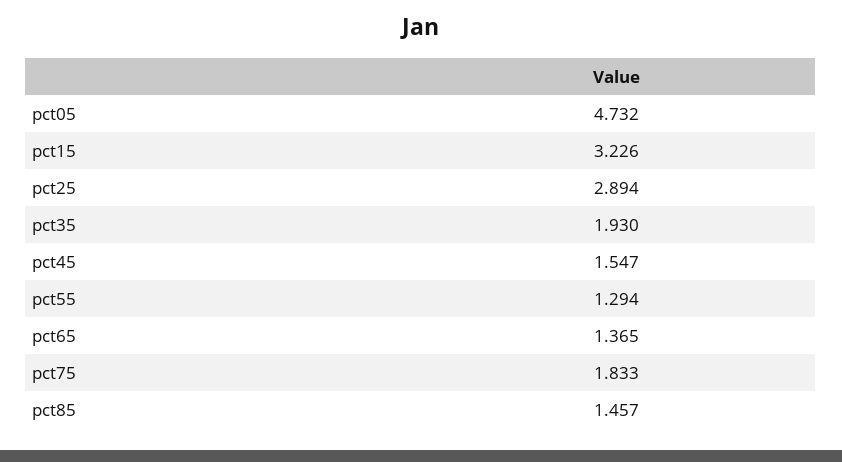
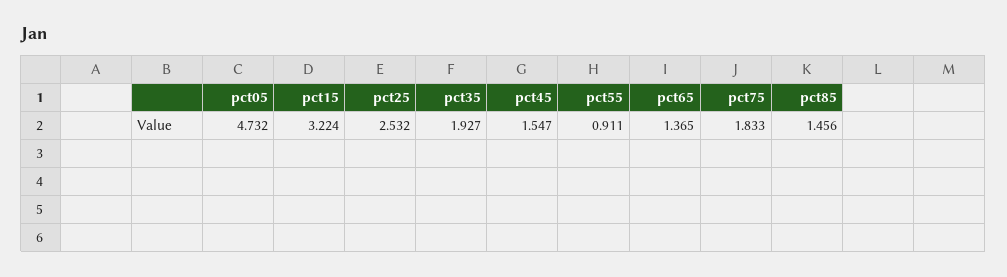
pct15: 3.226 -> 3.224
pct25: 2.894 -> 2.532
pct35: 1.93 -> 1.927
pct55: 1.294 -> 0.911
pct85: 1.457 -> 1.456

